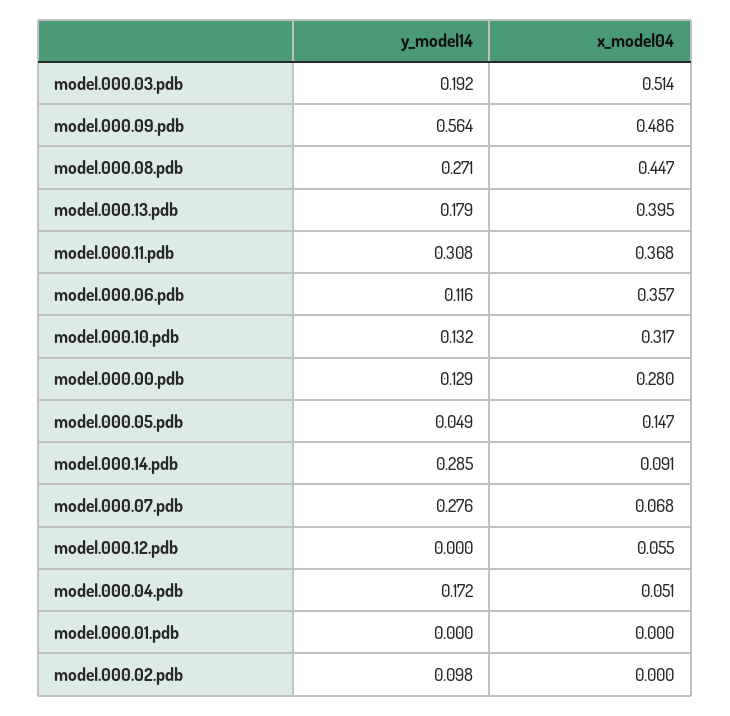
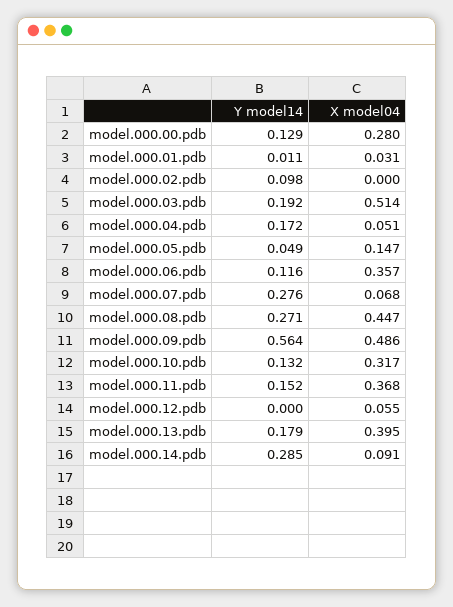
y_model14, model.000.11.pdb: 0.308 -> 0.152
y_model14, model.000.01.pdb: 0 -> 0.011
x_model04, model.000.01.pdb: 0 -> 0.031

